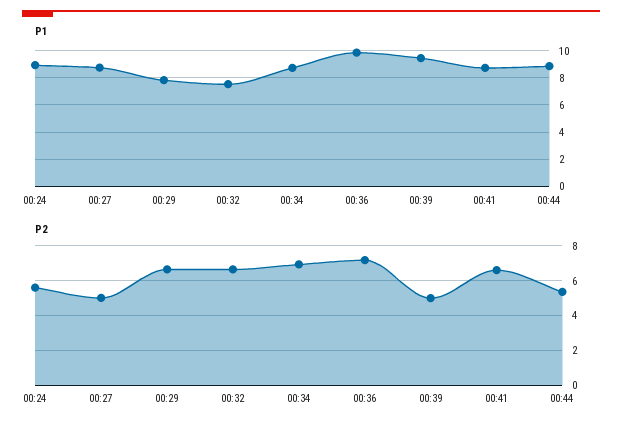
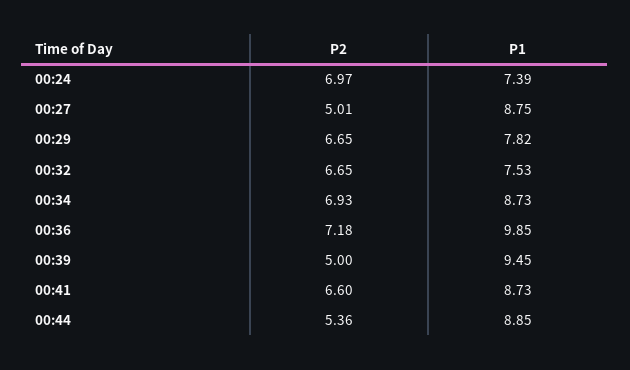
P1, 00:24: 9 -> 7.39
P2, 00:24: 5.5 -> 6.97

